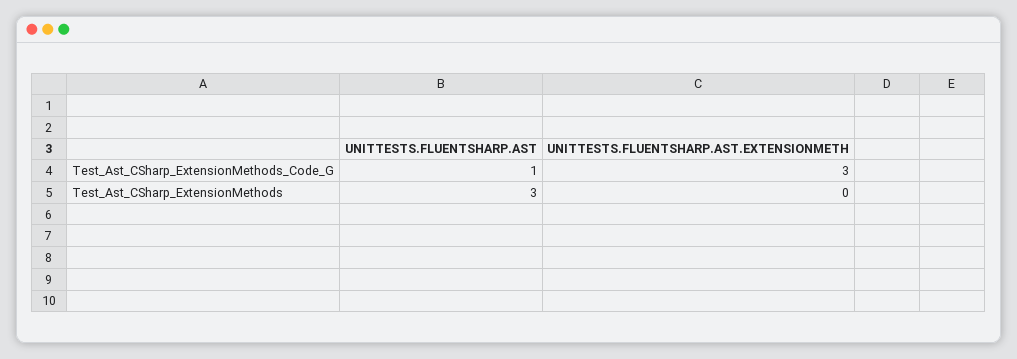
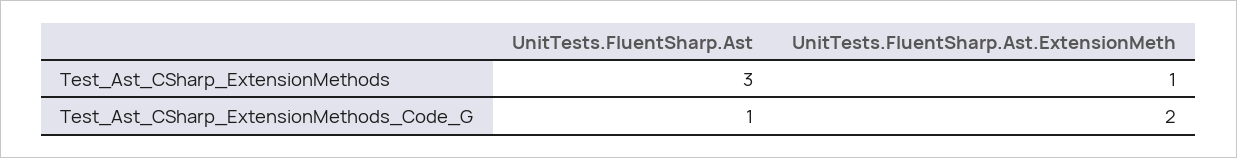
UNITTESTS.FLUENTSHARP.AST.EXTENSIONMETH, Test_Ast_CSharp_ExtensionMethods_Code_G: 3 -> 2
UNITTESTS.FLUENTSHARP.AST.EXTENSIONMETH, Test_Ast_CSharp_ExtensionMethods: 0 -> 1

